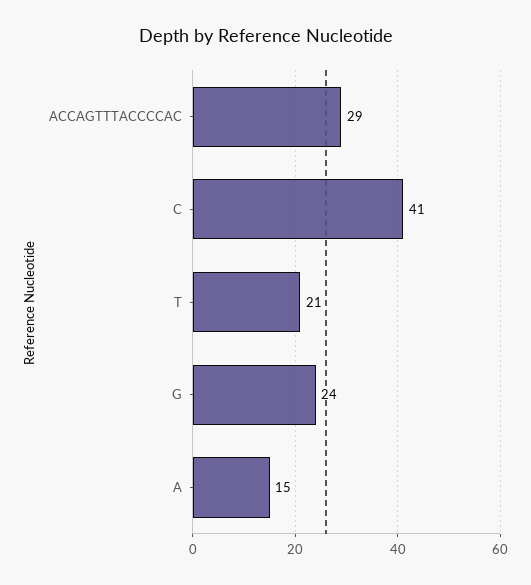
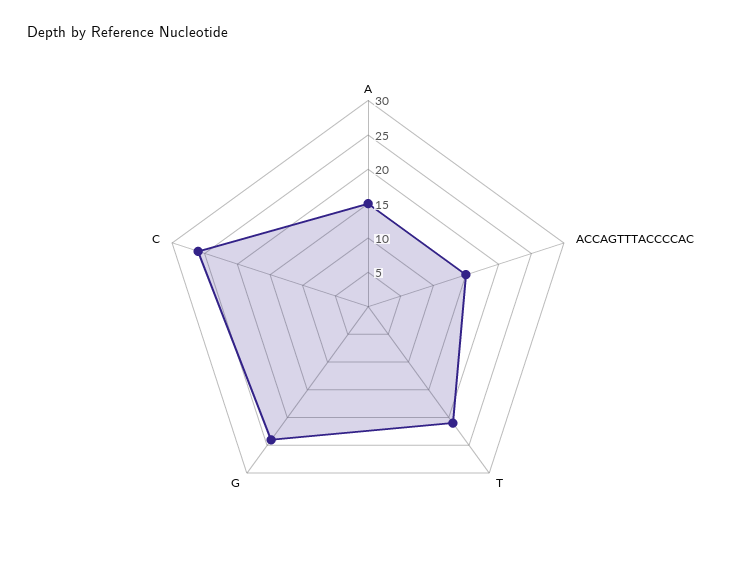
ACCAGTTTACCCCAC: 29 -> 15
C: 41 -> 25

